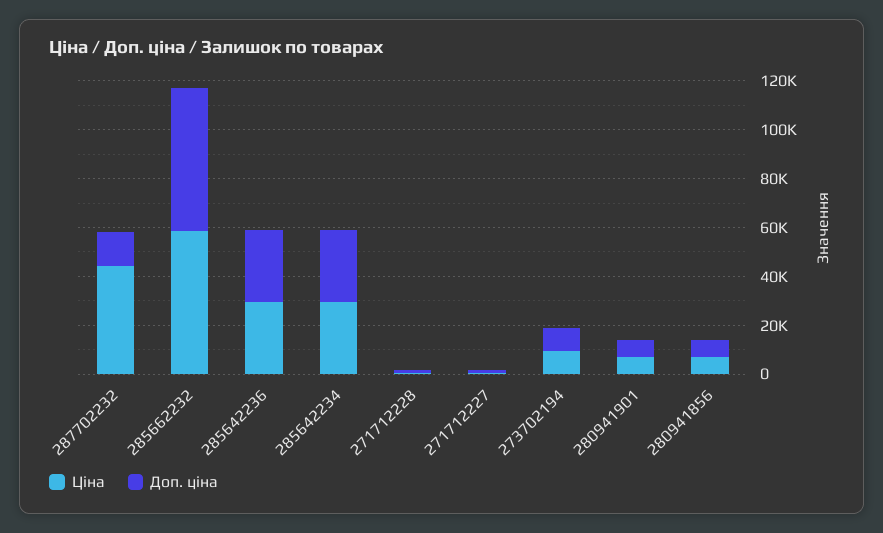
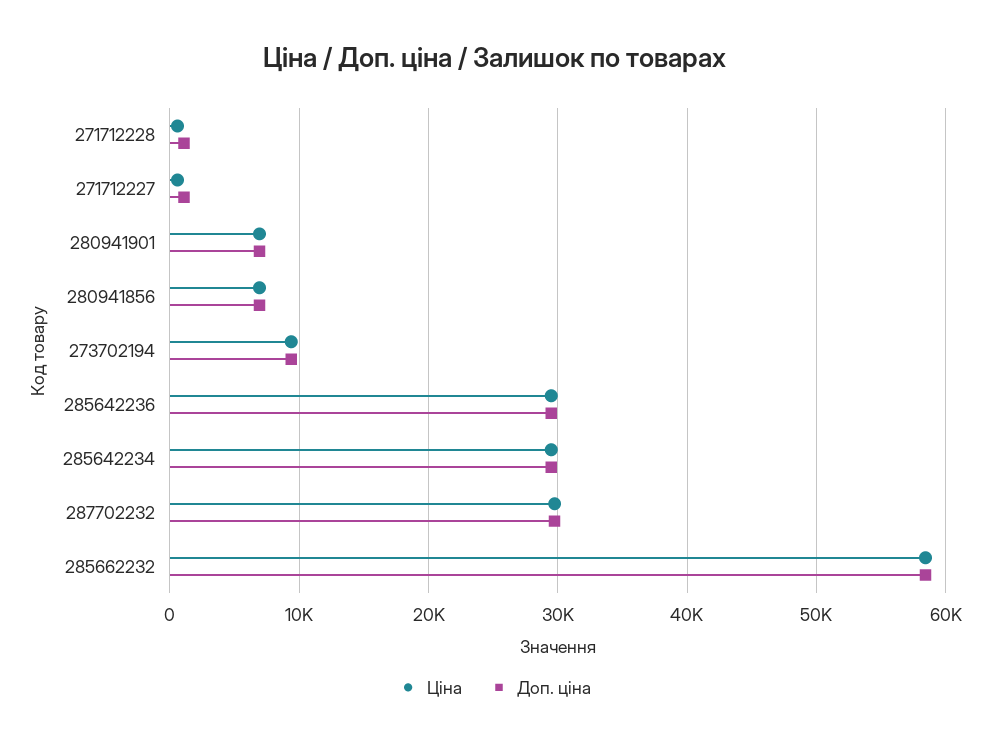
Ціна, 287702232: 45000 -> 30000
Доп. ціна, 287702232: 15000 -> 30000

